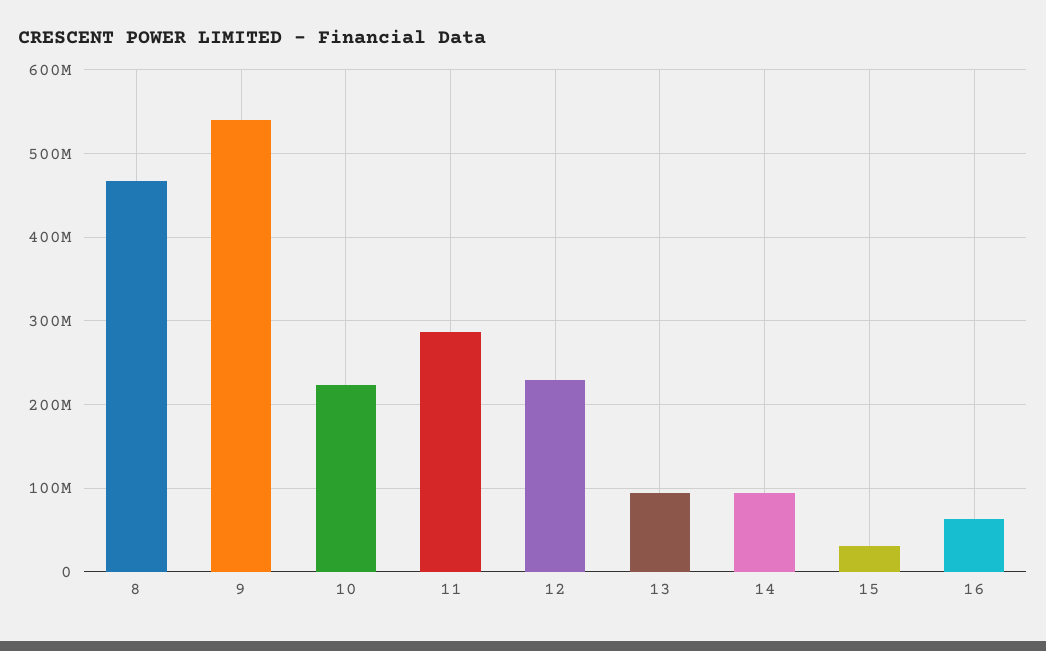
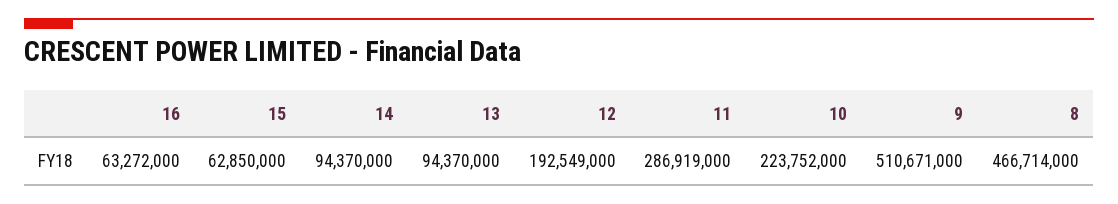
9: 540000000 -> 510671000
12: 230000000 -> 192549000
15: 30000000 -> 62850000

